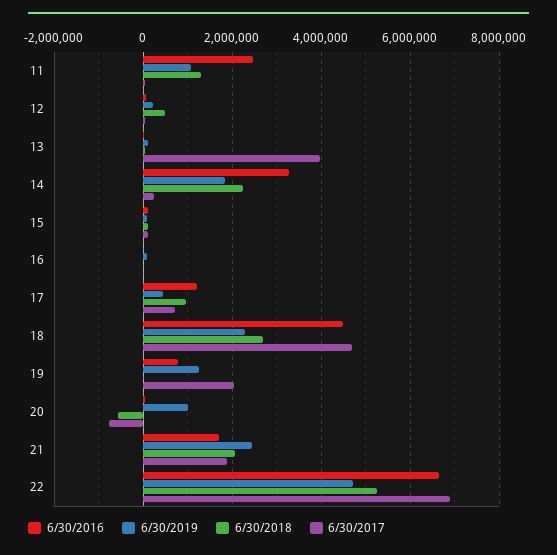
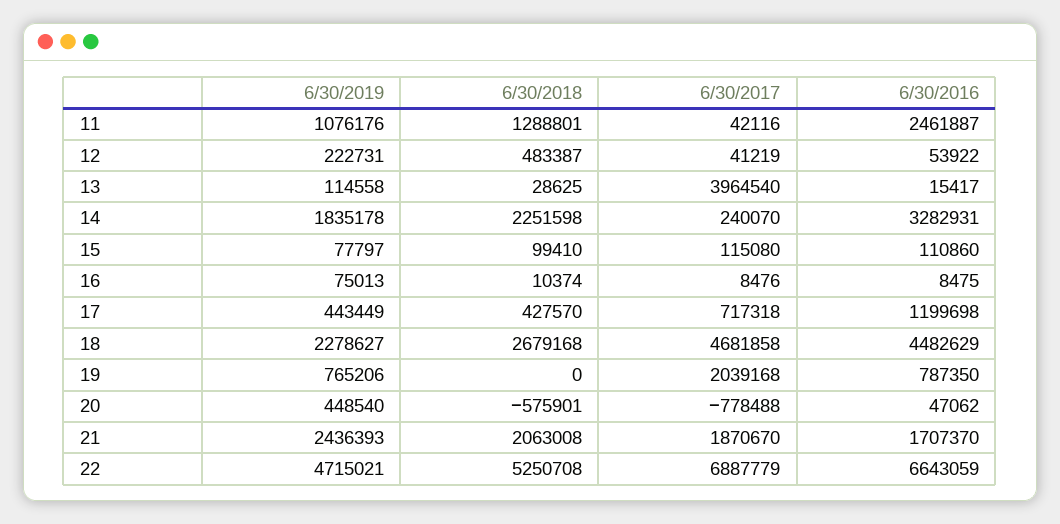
6/30/2018, 17: 1000000 -> 427570
6/30/2019, 19: 1200000 -> 765206
6/30/2019, 20: 1000000 -> 448540

